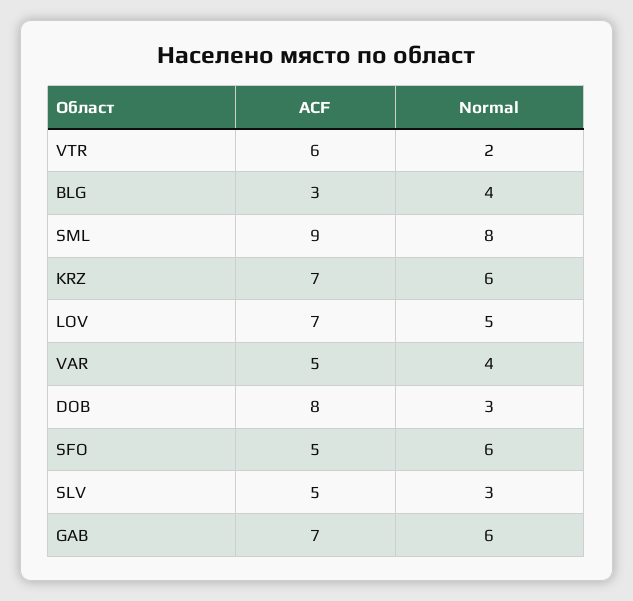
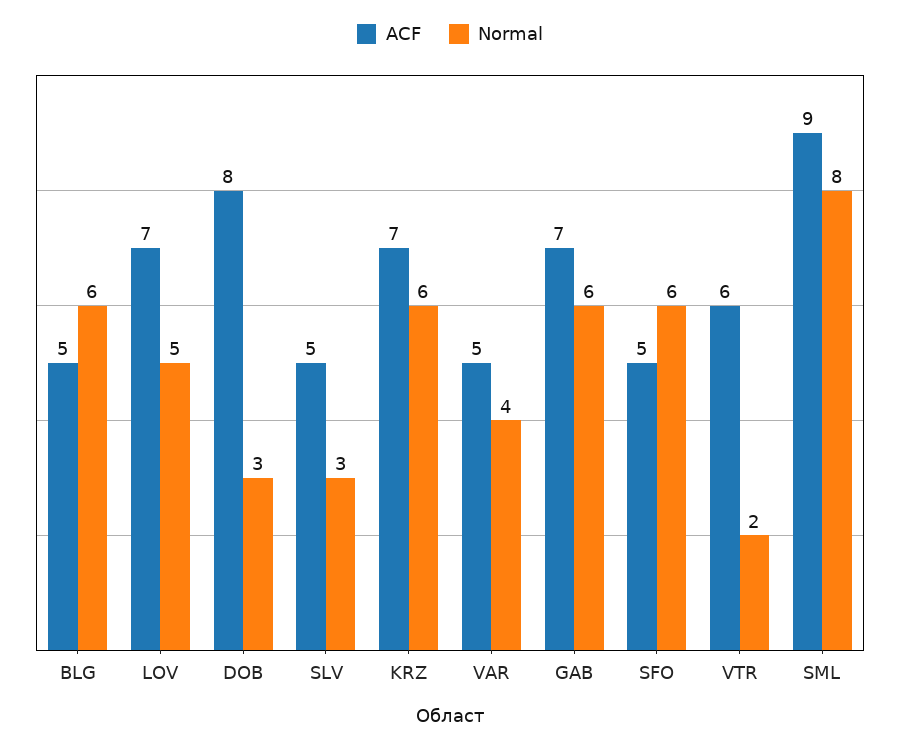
ACF, BLG: 3 -> 5
Normal, BLG: 4 -> 6

